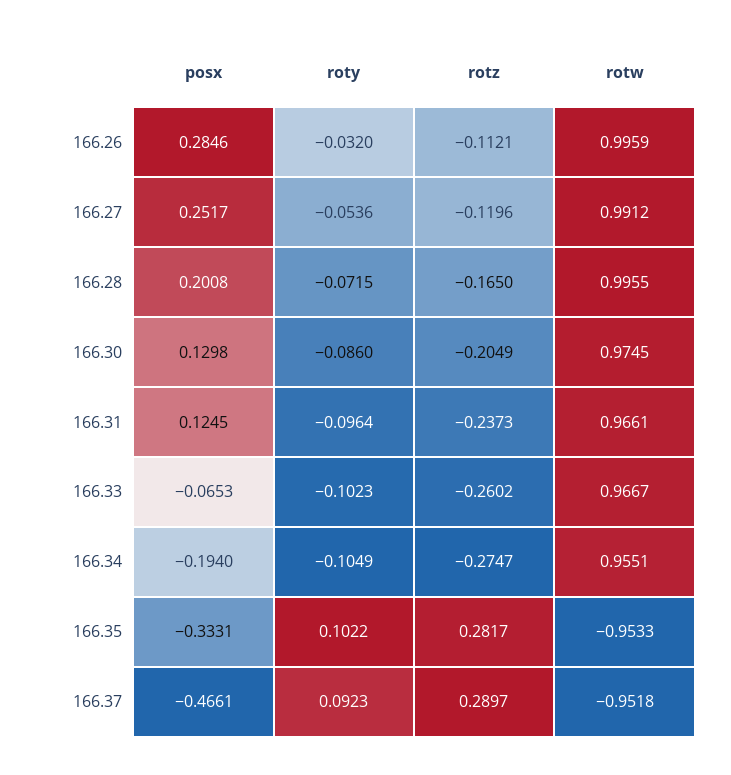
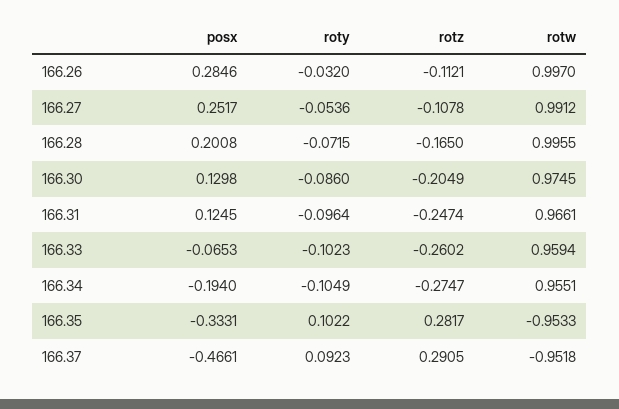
rotw, 166.26: 0.9959 -> 0.997
rotz, 166.27: -0.1196 -> -0.1078
rotz, 166.31: -0.2373 -> -0.2474
rotw, 166.33: 0.9667 -> 0.9594
rotz, 166.37: 0.2897 -> 0.2905

